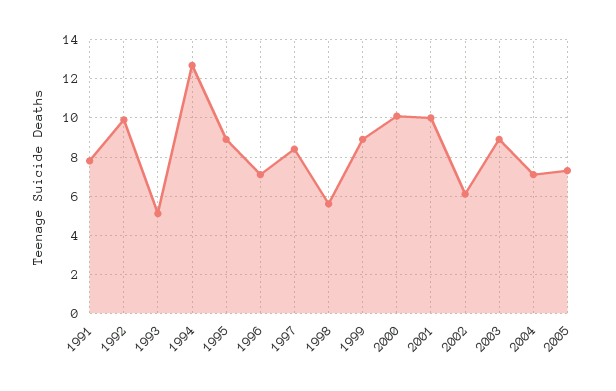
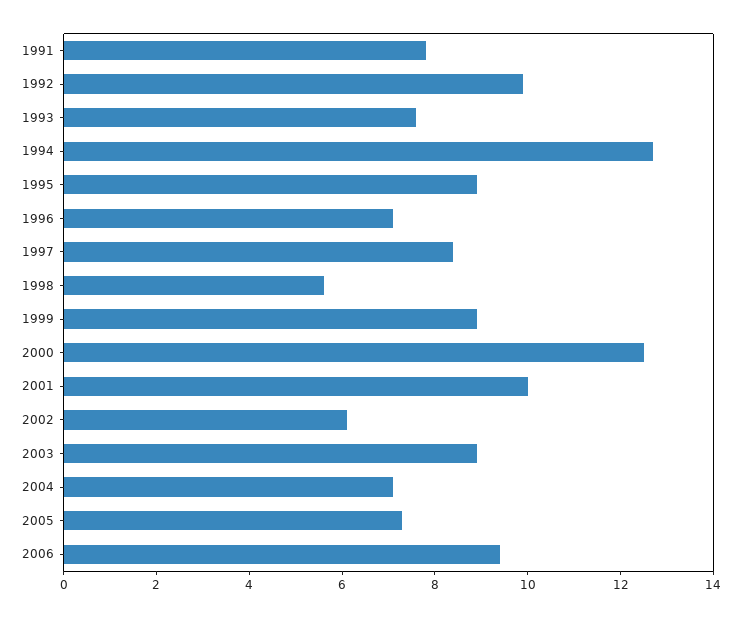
1993: 5 -> 7.5
2000: 10 -> 12.5
2006: none -> 9.5

